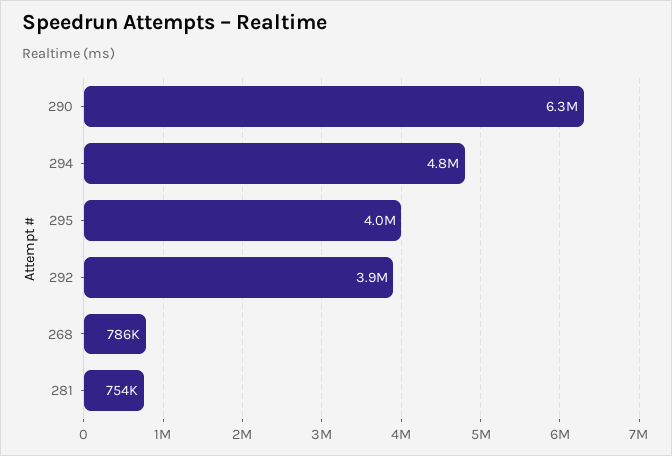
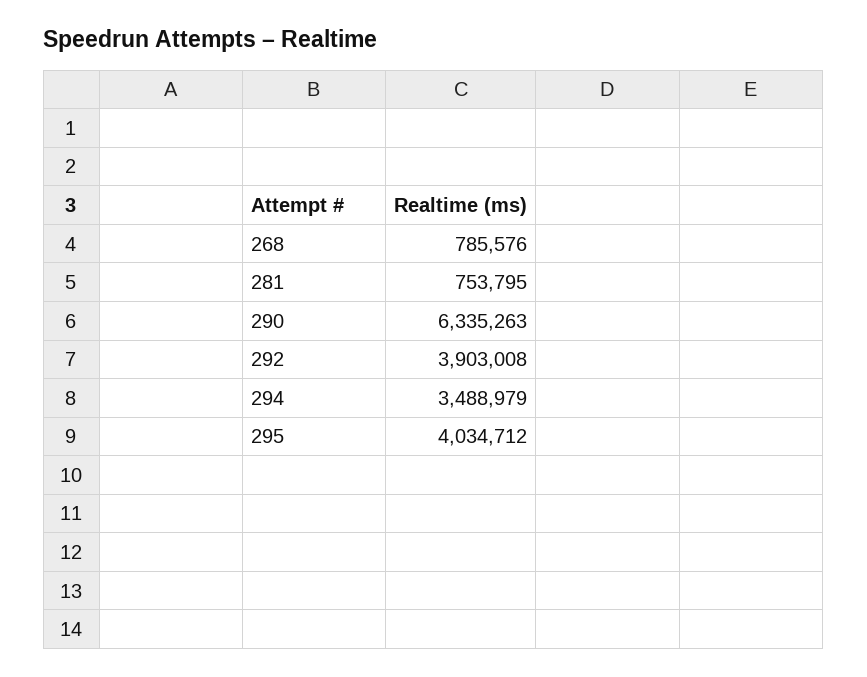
294: 4800000 -> 3488979

